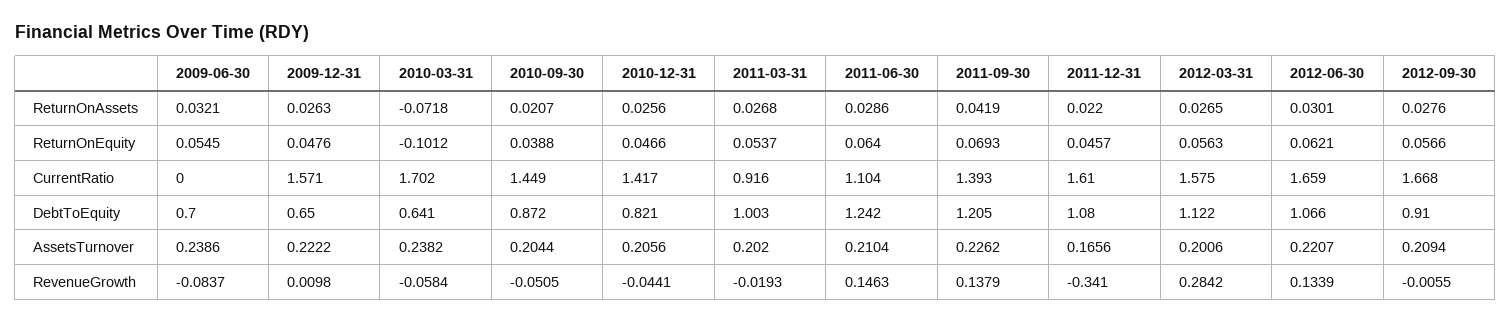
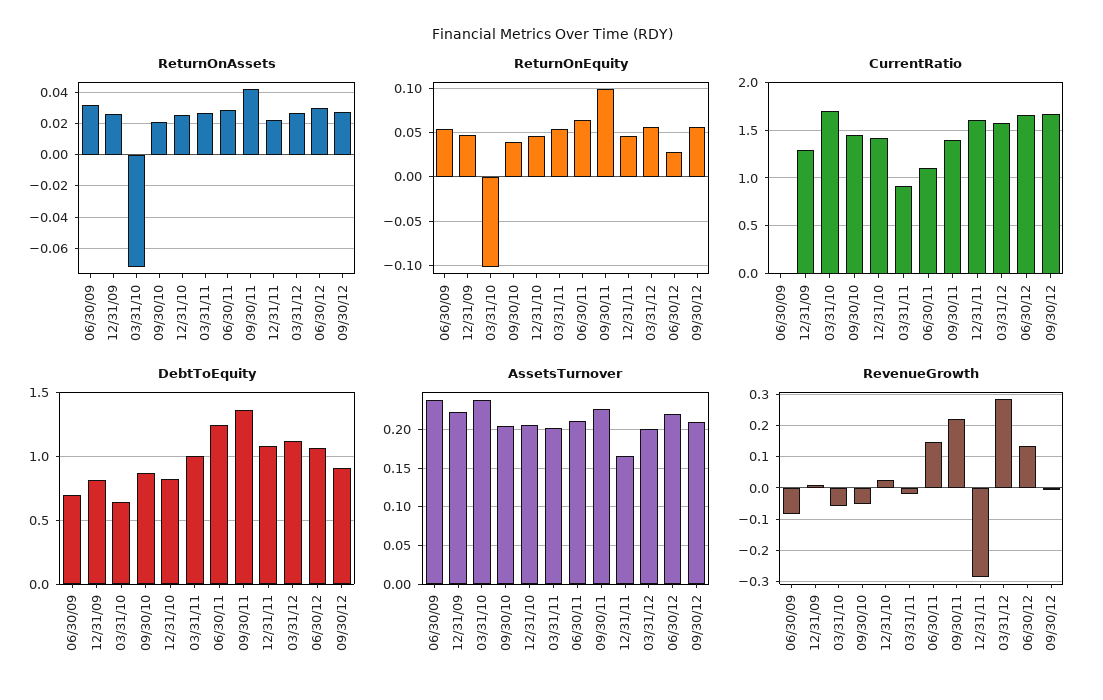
ReturnOnEquity, 2011-09-30: 0.0693 -> 0.1
ReturnOnEquity, 2012-06-30: 0.0621 -> 0.03
CurrentRatio, 2009-12-31: 1.571 -> 1.3
DebtToEquity, 2009-12-31: 0.65 -> 0.8
DebtToEquity, 2011-09-30: 1.205 -> 1.35
RevenueGrowth, 2010-12-31: -0.0441 -> 0.02
RevenueGrowth, 2011-09-30: 0.1379 -> 0.22
RevenueGrowth, 2011-12-31: -0.341 -> -0.28

